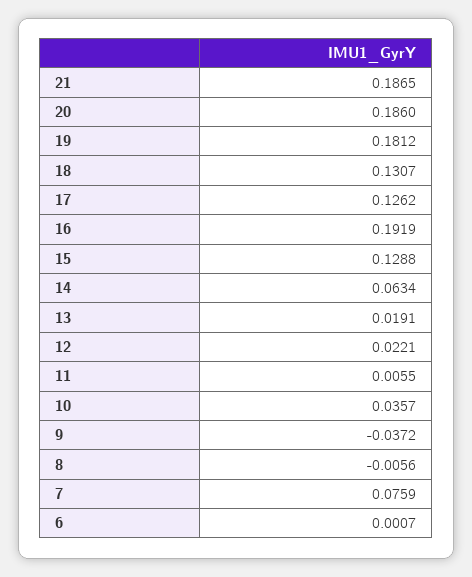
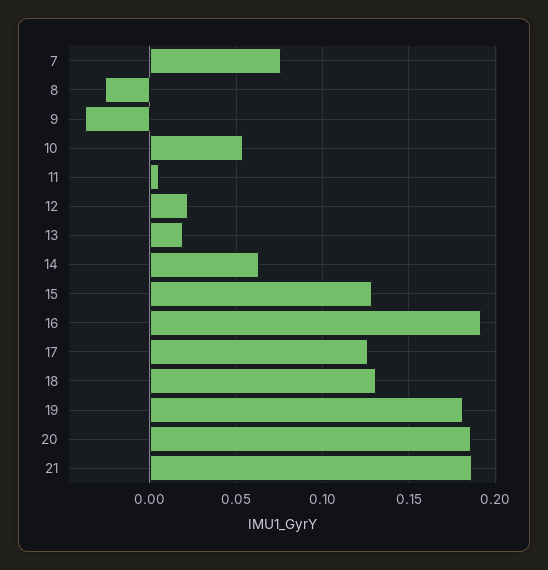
10: 0.0357 -> 0.055
8: -0.0056 -> -0.025
6: 0.0007 -> none

